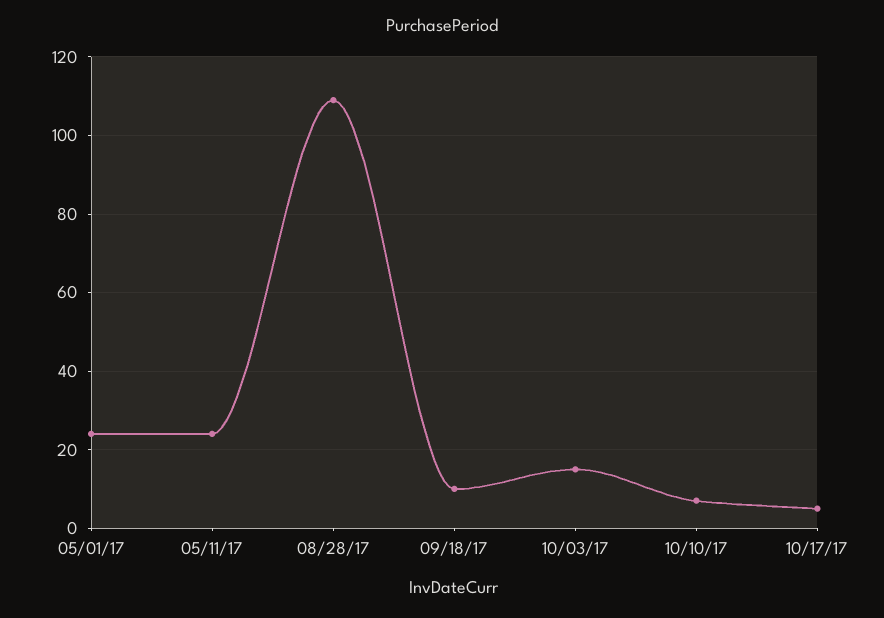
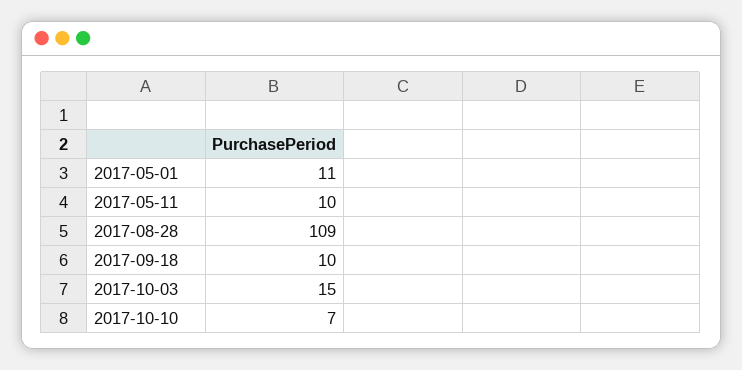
05/01/17: 25 -> 11
05/11/17: 25 -> 10
10/17/17: 5 -> none

